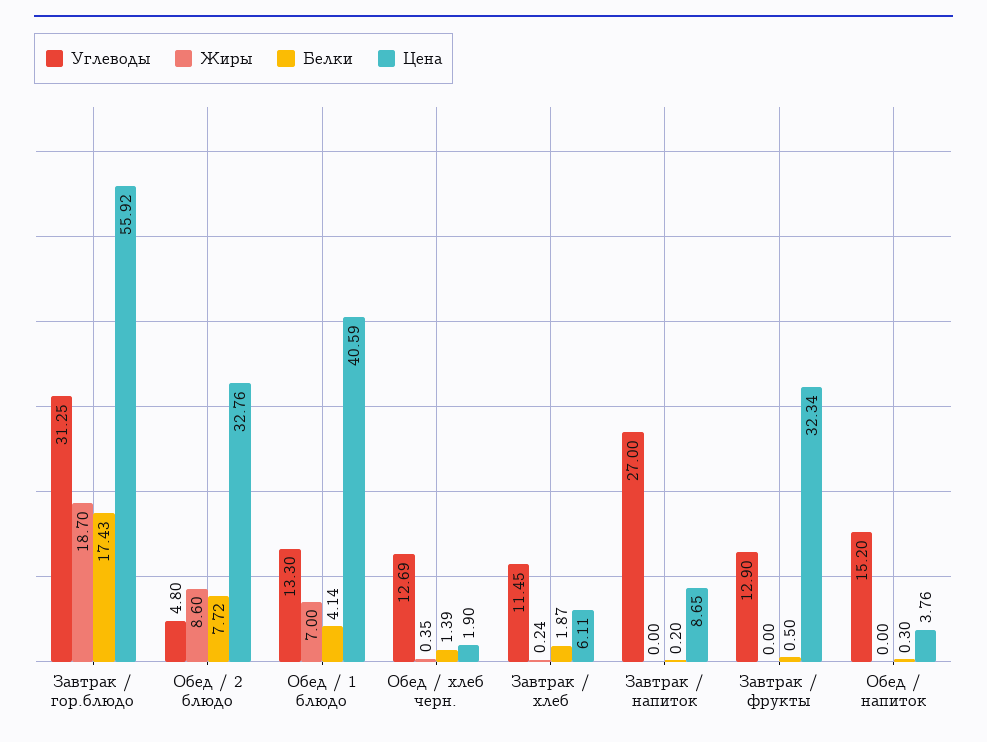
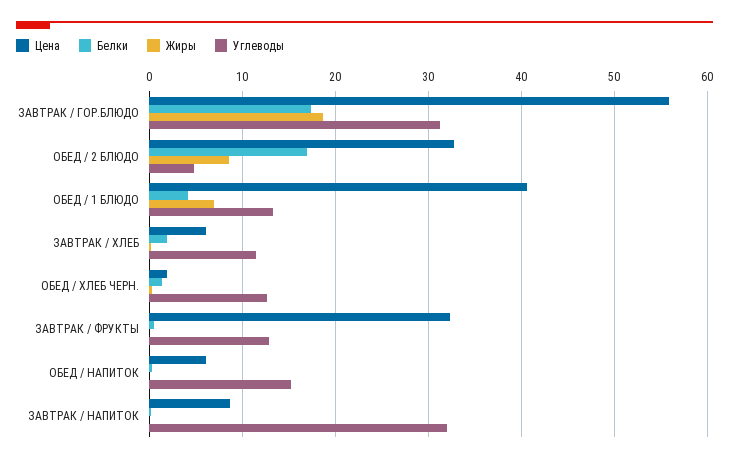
Белки, Обед / 2 блюдо: 7.72 -> 17
Углеводы, Завтрак / напиток: 27 -> 32
Цена, Обед / напиток: 3.76 -> 6

